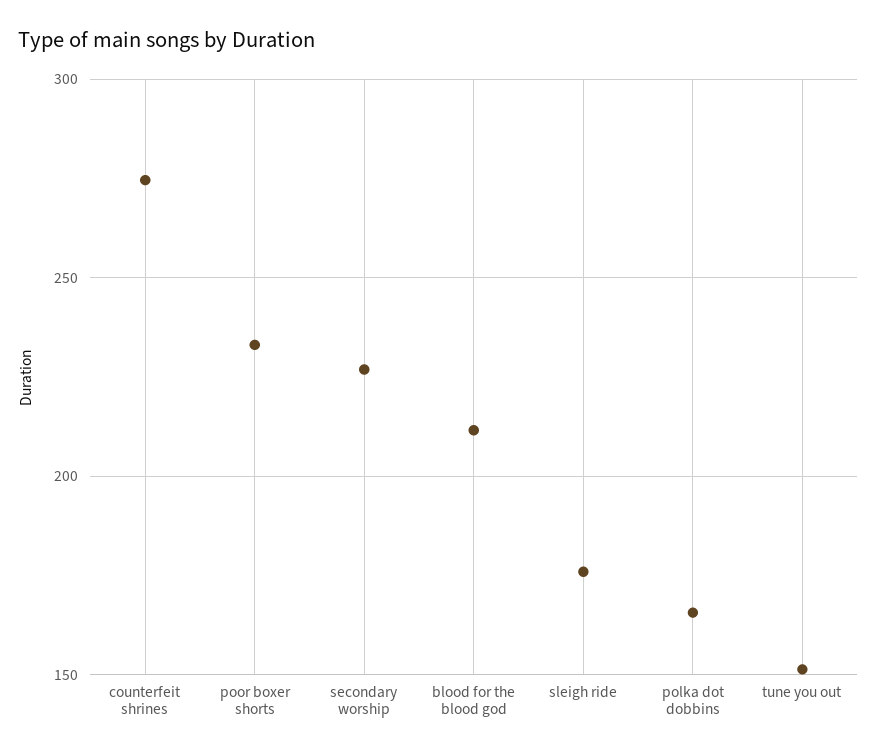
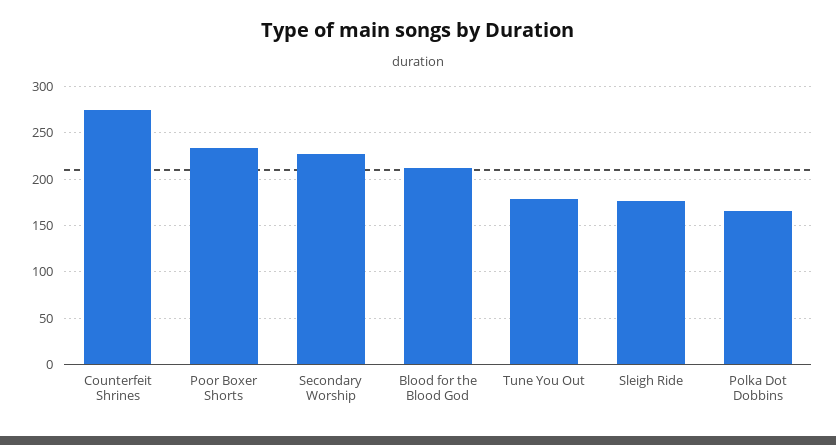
tune you out: 150 -> 180

